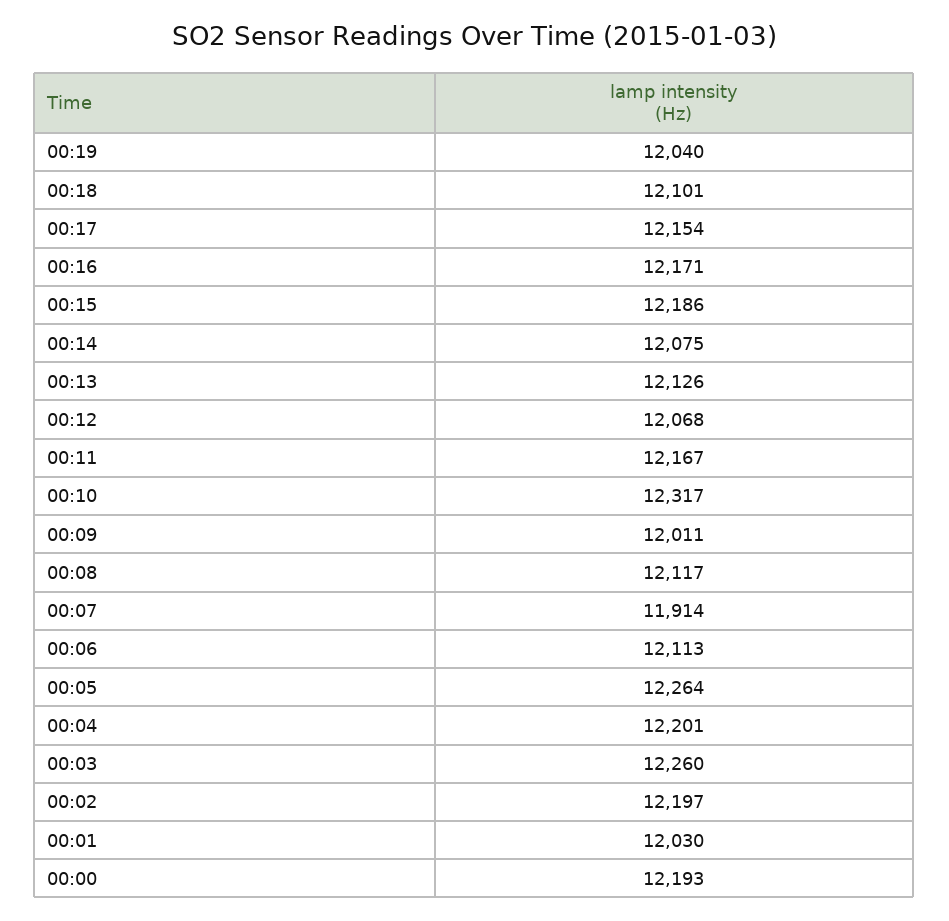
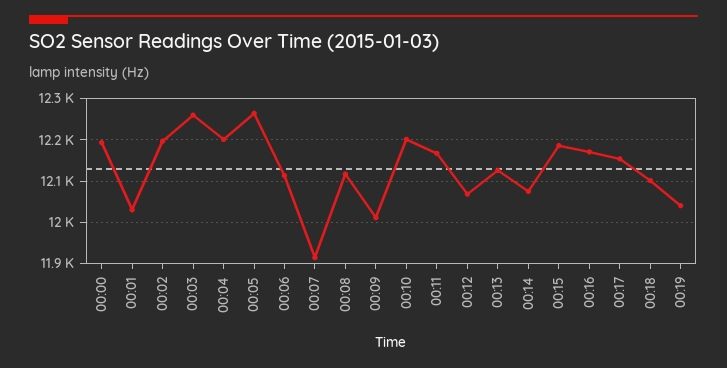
00:10: 12317 -> 12200

